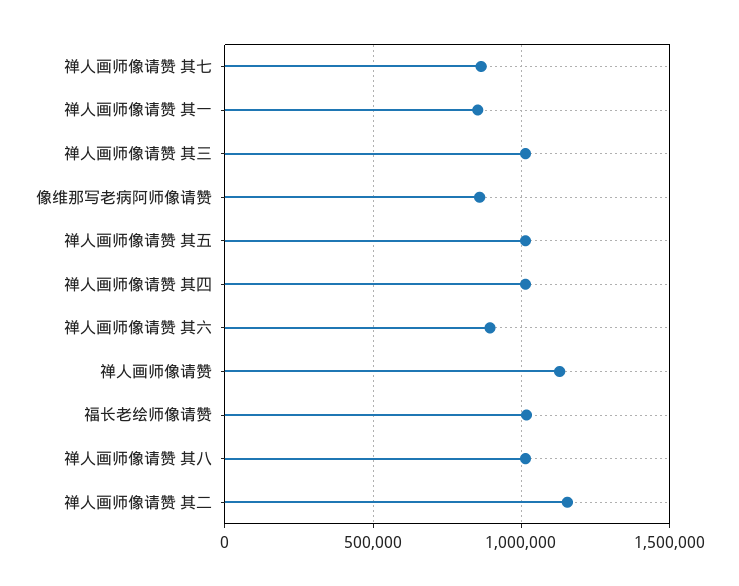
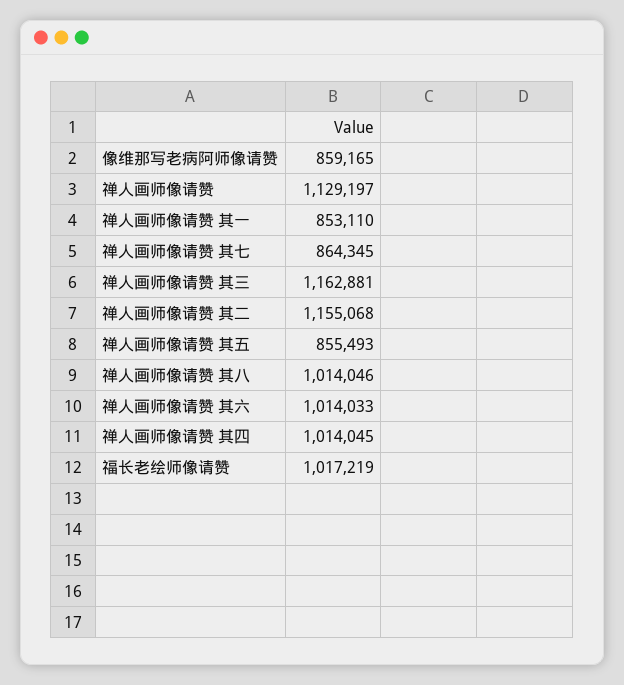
禅人画师像请赞 其三: 1000000 -> 1162881
禅人画师像请赞 其五: 1000000 -> 855493
禅人画师像请赞 其六: 900000 -> 1014033

